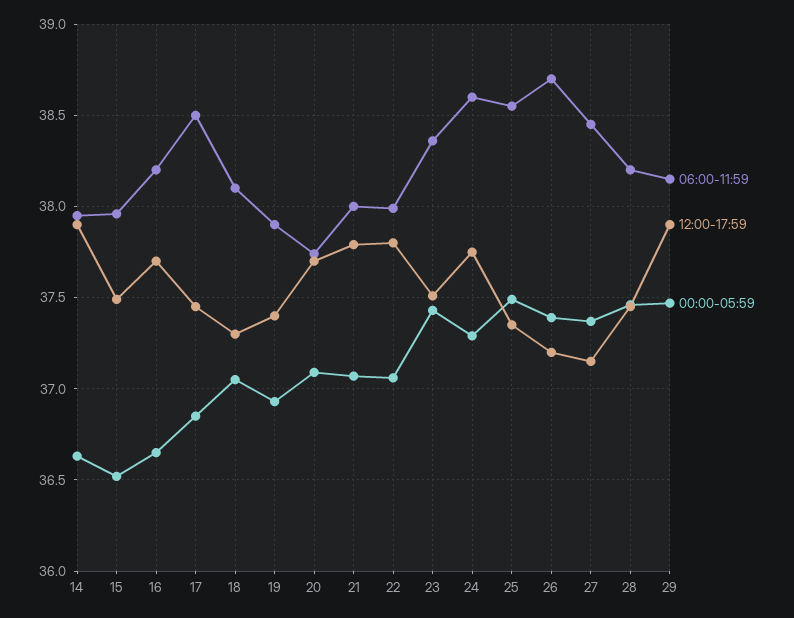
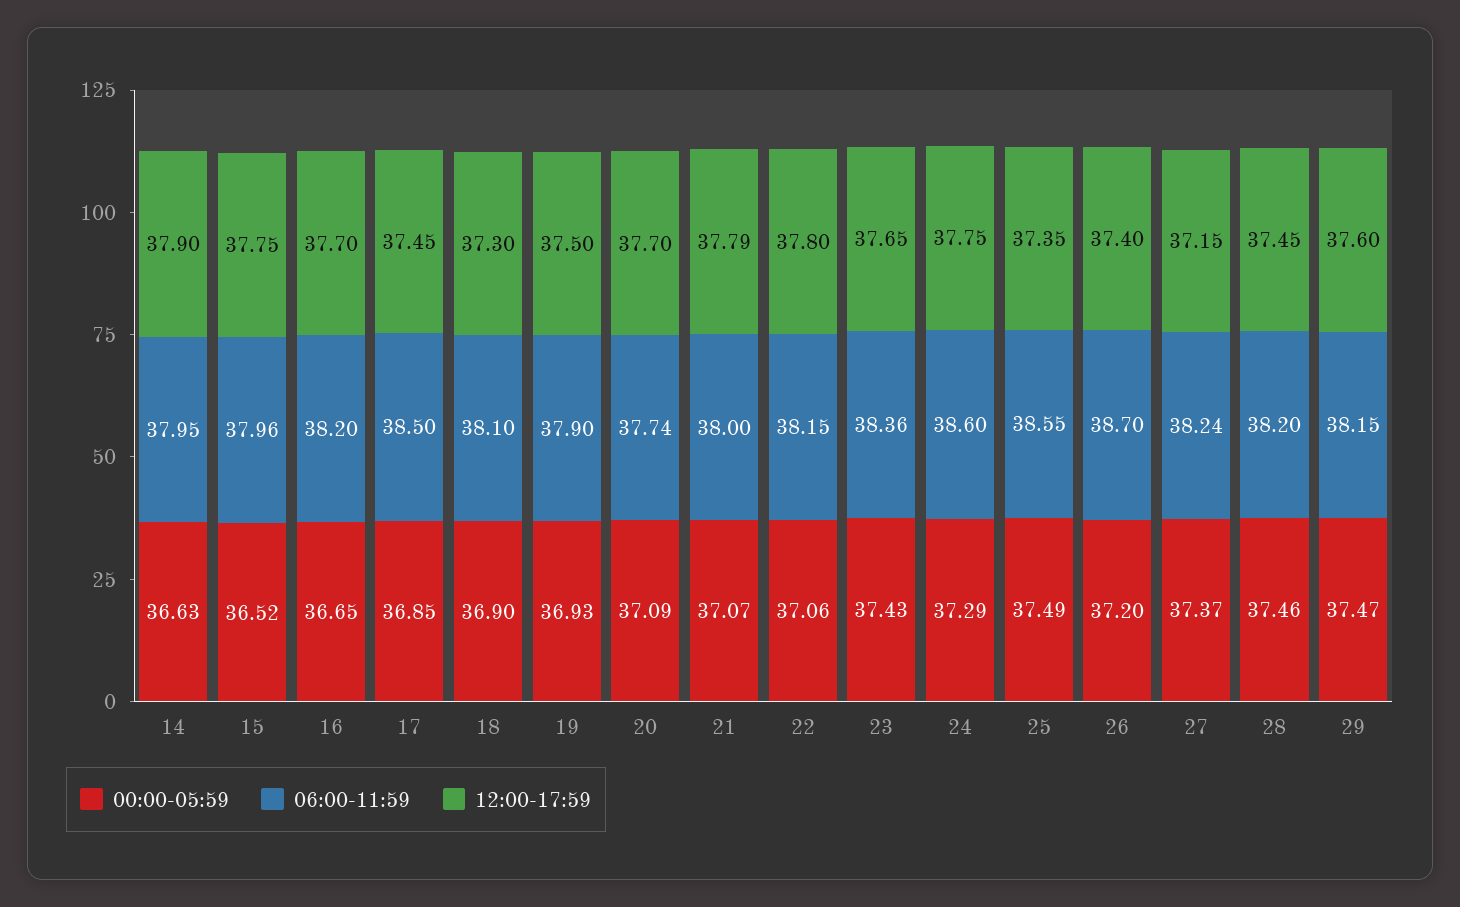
12:00-17:59, 15: 37.5 -> 37.75
00:00-05:59, 18: 37.05 -> 36.9
12:00-17:59, 19: 37.4 -> 37.5
06:00-11:59, 22: 38 -> 38.15
12:00-17:59, 23: 37.5 -> 37.65
12:00-17:59, 26: 37.2 -> 37.4
00:00-05:59, 26: 37.4 -> 37.2
06:00-11:59, 27: 38.45 -> 38.24
12:00-17:59, 29: 37.9 -> 37.6

